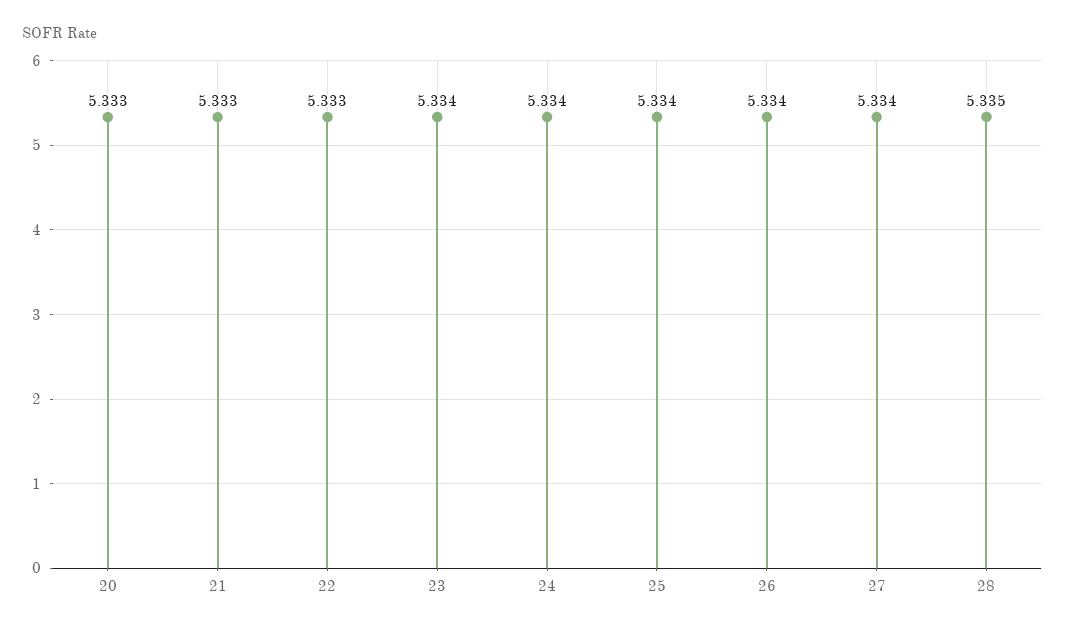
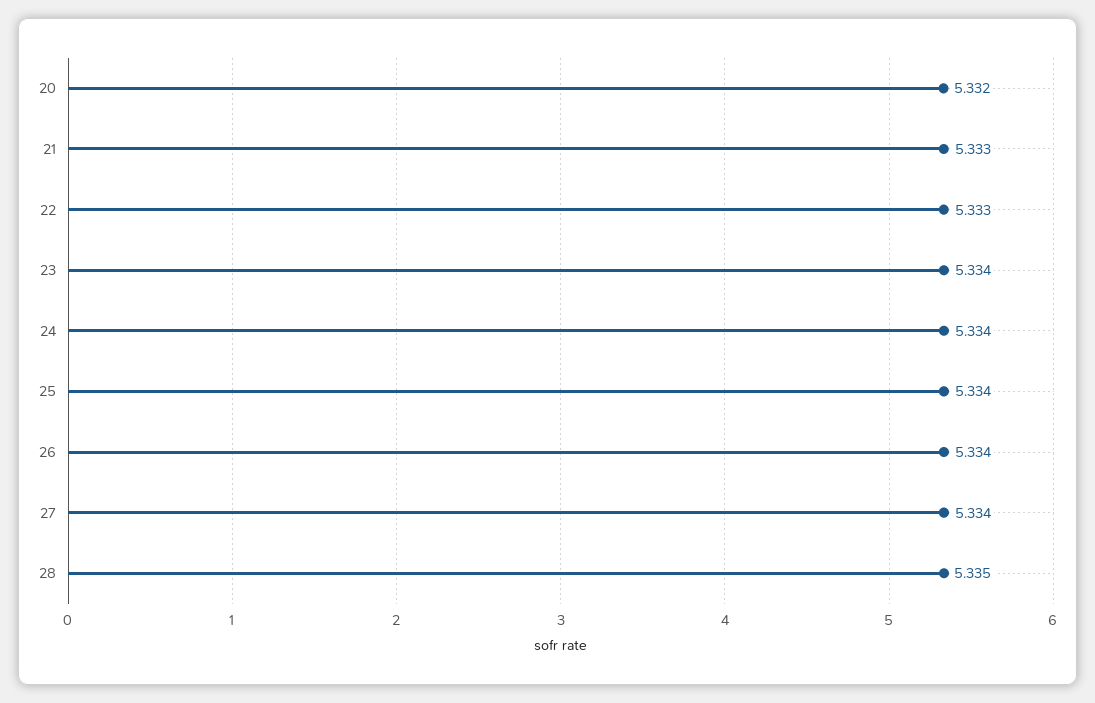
20: 5.333 -> 5.332

